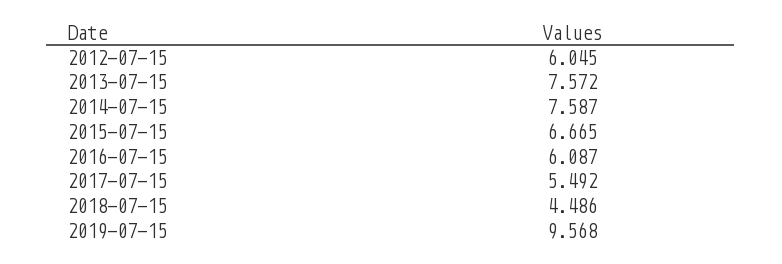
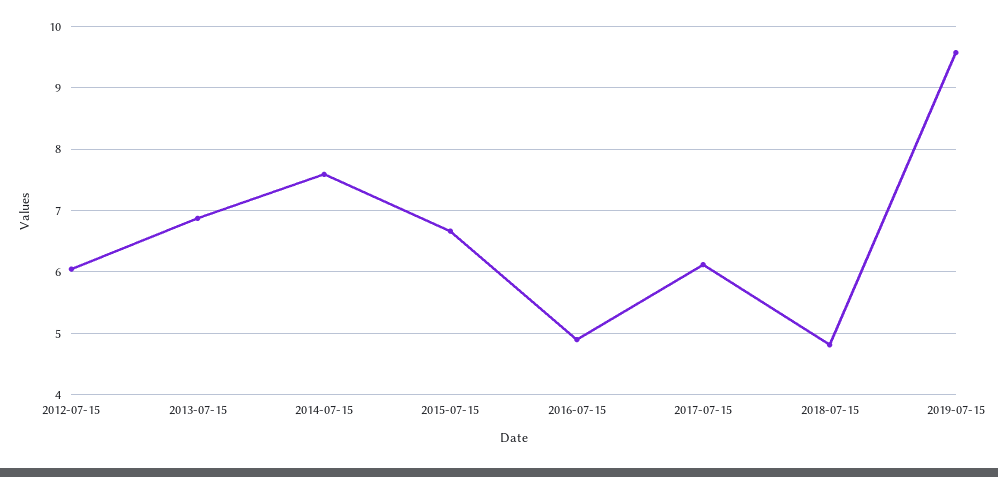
2013-07-15: 7.572 -> 6.9
2016-07-15: 6.087 -> 4.9
2017-07-15: 5.492 -> 6.1
2018-07-15: 4.486 -> 4.8

